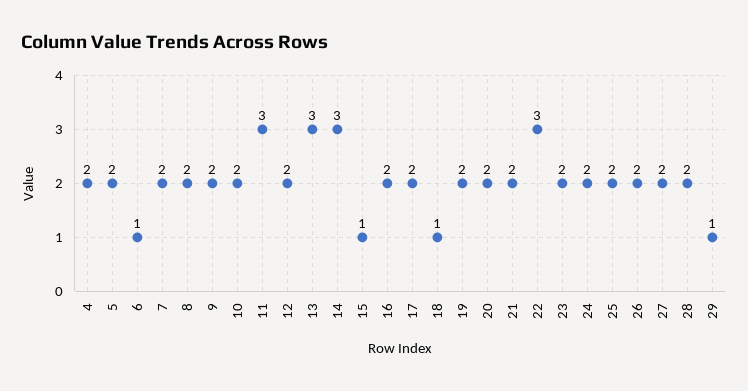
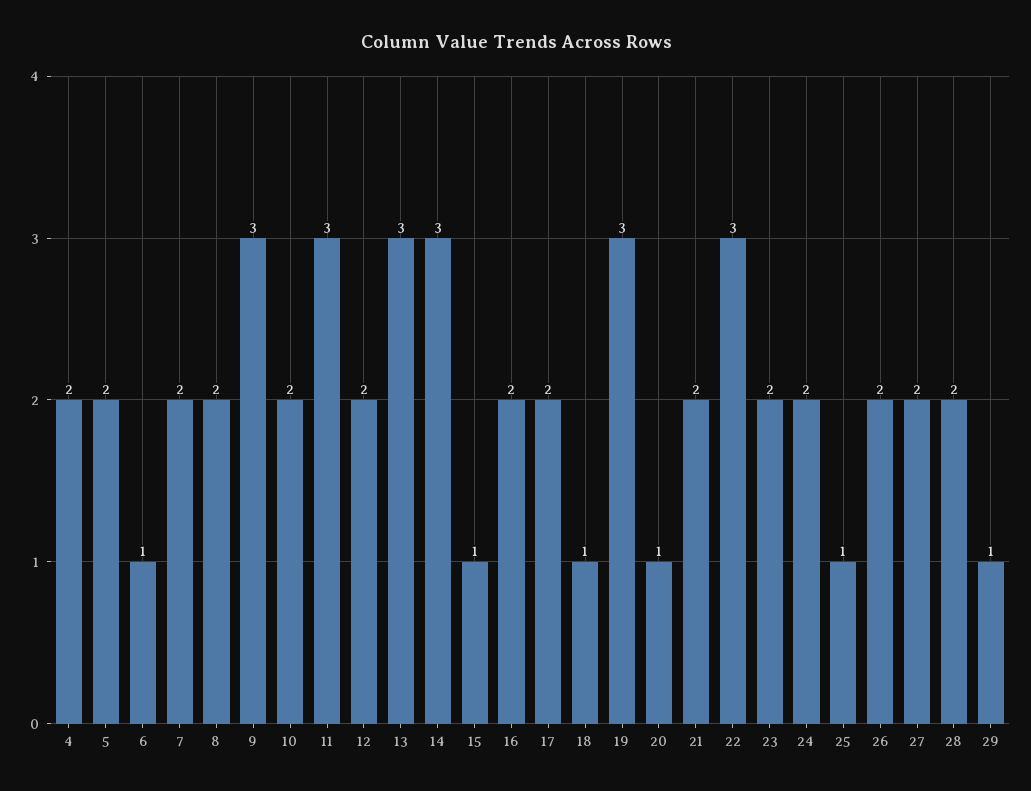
9: 2 -> 3
19: 2 -> 3
20: 2 -> 1
25: 2 -> 1

